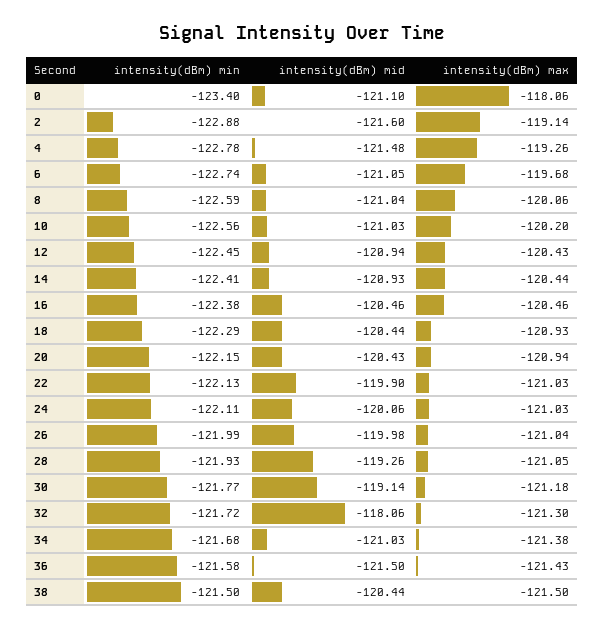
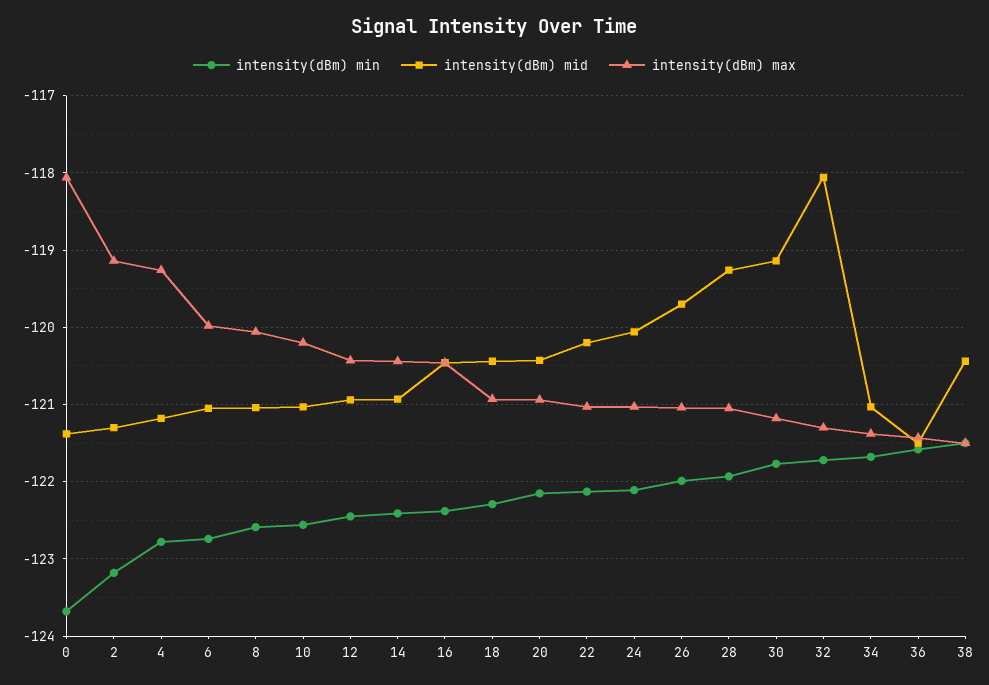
intensity(dBm) min, 0: -123.4 -> -123.7
intensity(dBm) mid, 0: -121.1 -> -121.4
intensity(dBm) min, 2: -122.88 -> -123.2
intensity(dBm) mid, 2: -121.6 -> -121.3
intensity(dBm) mid, 4: -121.48 -> -121.2
intensity(dBm) max, 6: -119.68 -> -120
intensity(dBm) mid, 22: -119.9 -> -120.2
intensity(dBm) mid, 26: -119.98 -> -119.7

